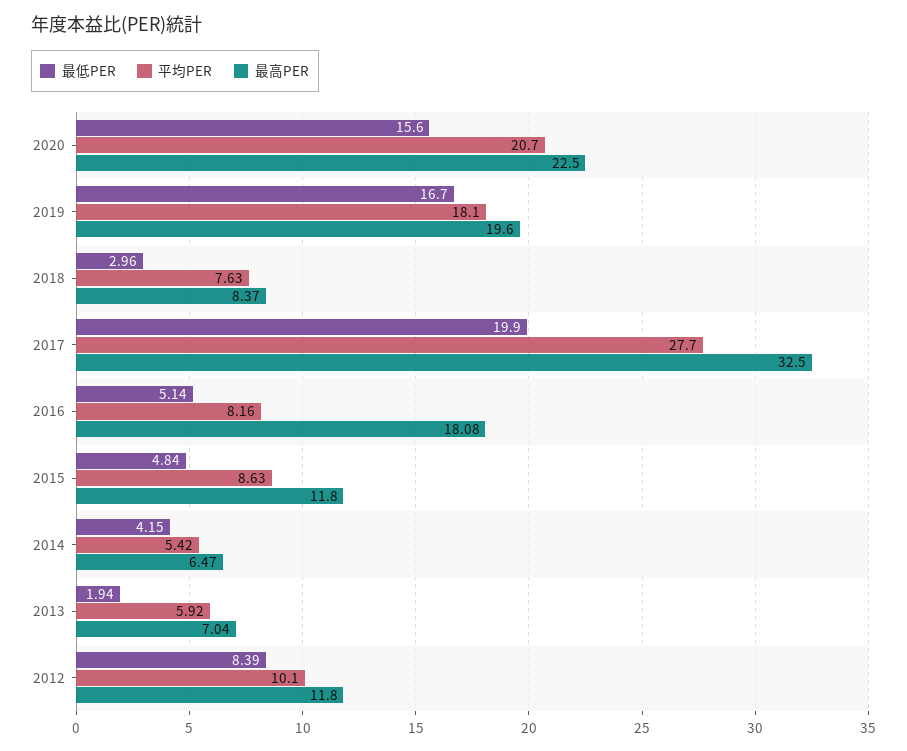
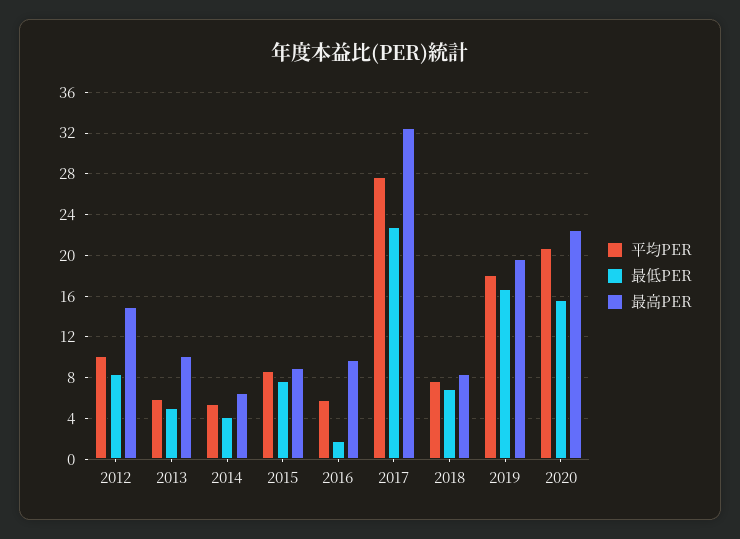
最低PER, 2018: 2.96 -> 7
最低PER, 2017: 19.9 -> 23
最低PER, 2016: 5.14 -> 2
平均PER, 2016: 8.16 -> 6
最高PER, 2016: 18.08 -> 10
最低PER, 2015: 4.84 -> 8
最高PER, 2015: 11.8 -> 9
最低PER, 2013: 1.94 -> 5
最高PER, 2013: 7.04 -> 10
最高PER, 2012: 11.8 -> 15

